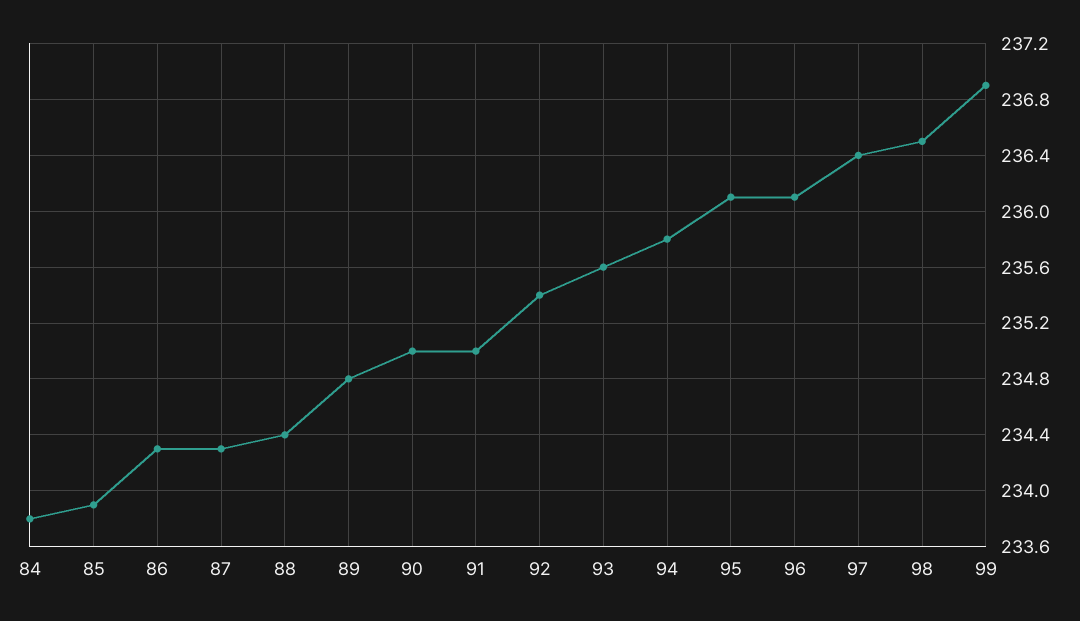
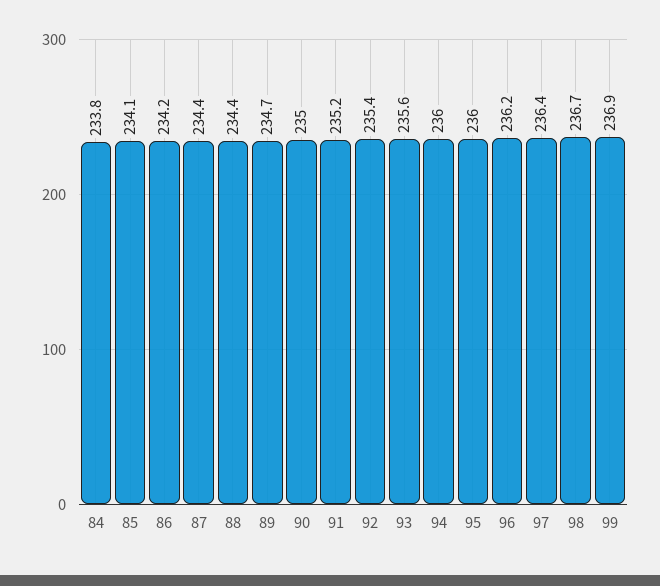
85: 233.9 -> 234.1
86: 234.3 -> 234.2
87: 234.3 -> 234.4
89: 234.8 -> 234.7
91: 235 -> 235.2
94: 235.8 -> 236
95: 236.1 -> 236
96: 236.1 -> 236.2
98: 236.5 -> 236.7

